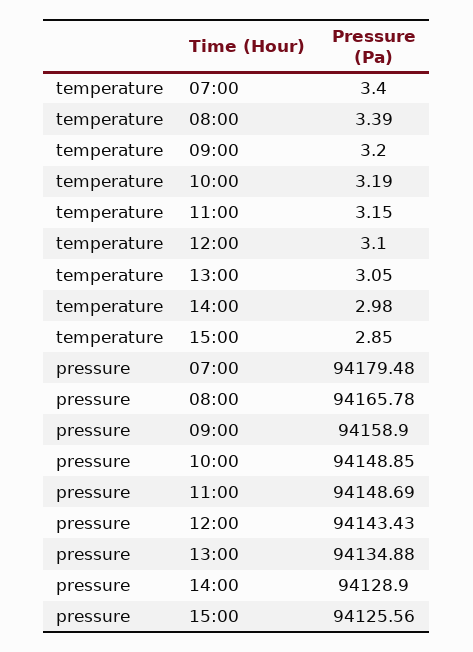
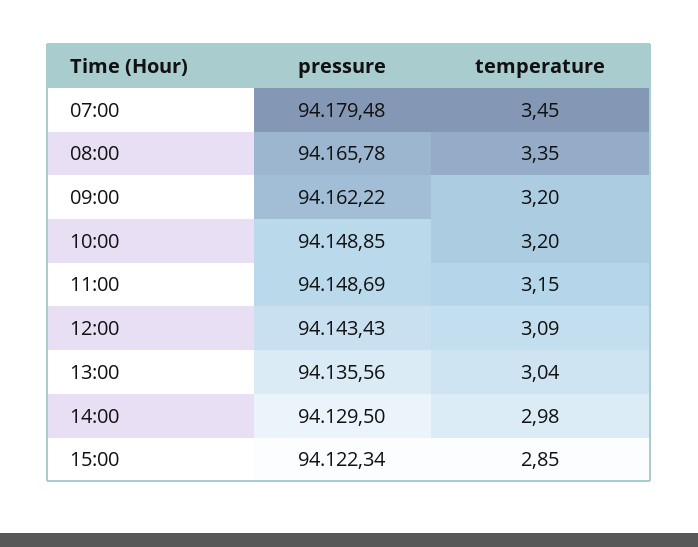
temperature, 07:00: 3.4 -> 3.45
temperature, 08:00: 3.39 -> 3.35
temperature, 10:00: 3.19 -> 3.2
temperature, 12:00: 3.1 -> 3.09
temperature, 13:00: 3.05 -> 3.04
pressure, 09:00: 94158.9 -> 94162.22
pressure, 13:00: 94134.88 -> 94135.56
pressure, 14:00: 94128.9 -> 94129.5
pressure, 15:00: 94125.56 -> 94122.34

